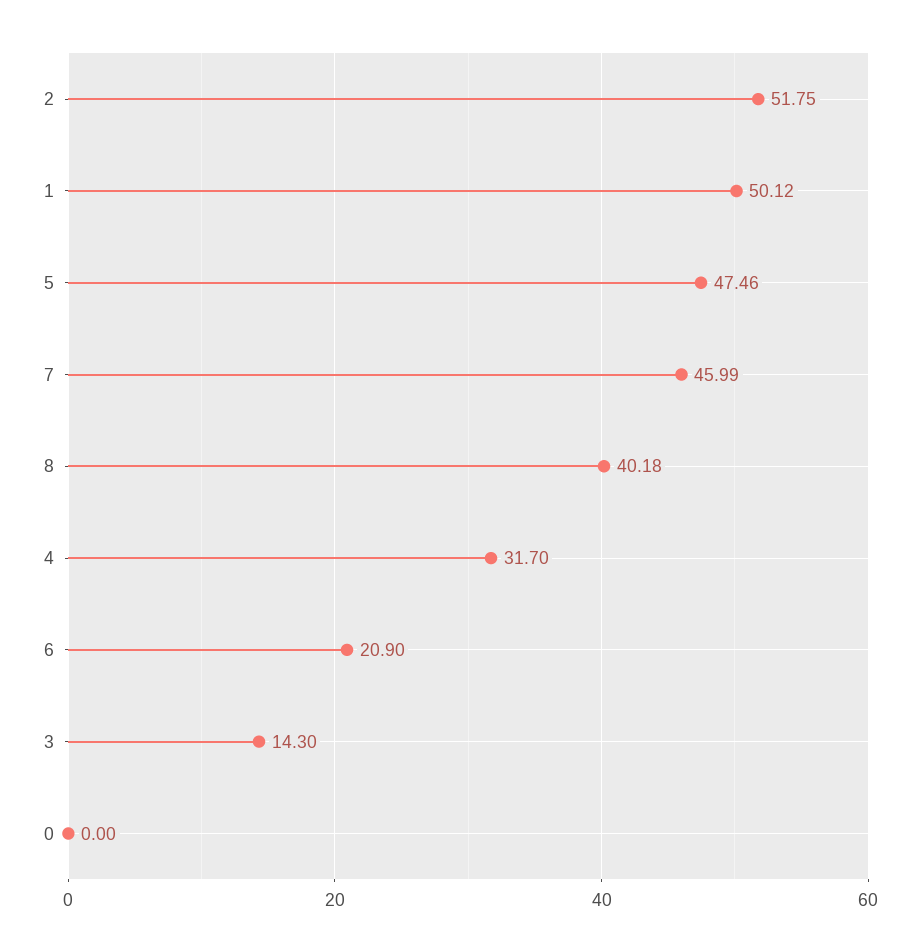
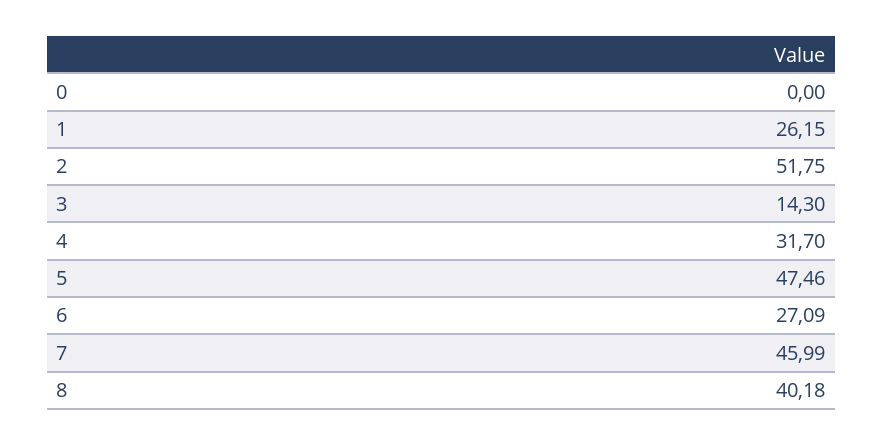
1: 50.12 -> 26.15
6: 20.9 -> 27.09

